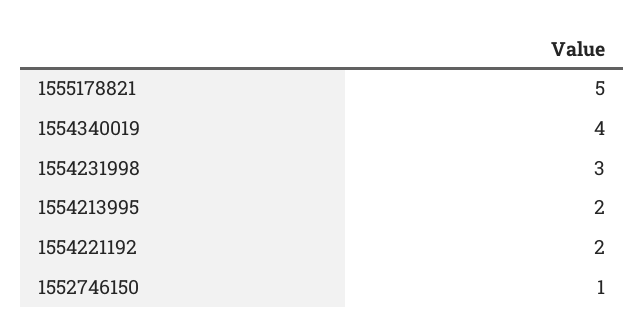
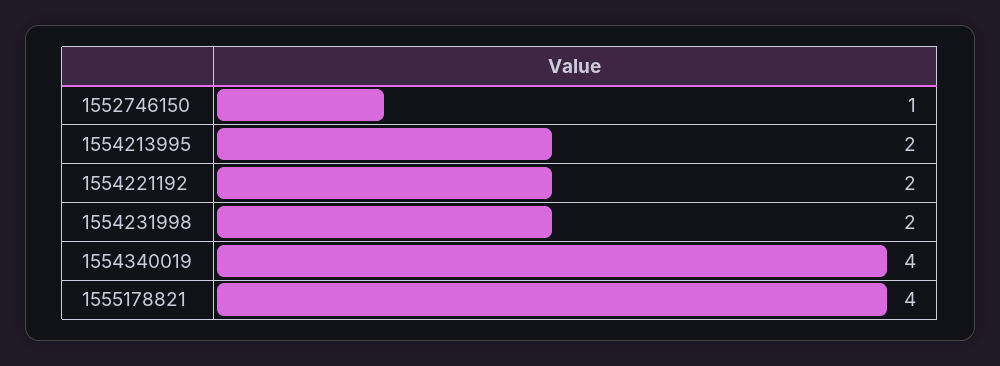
1555178821: 5 -> 4
1554231998: 3 -> 2

